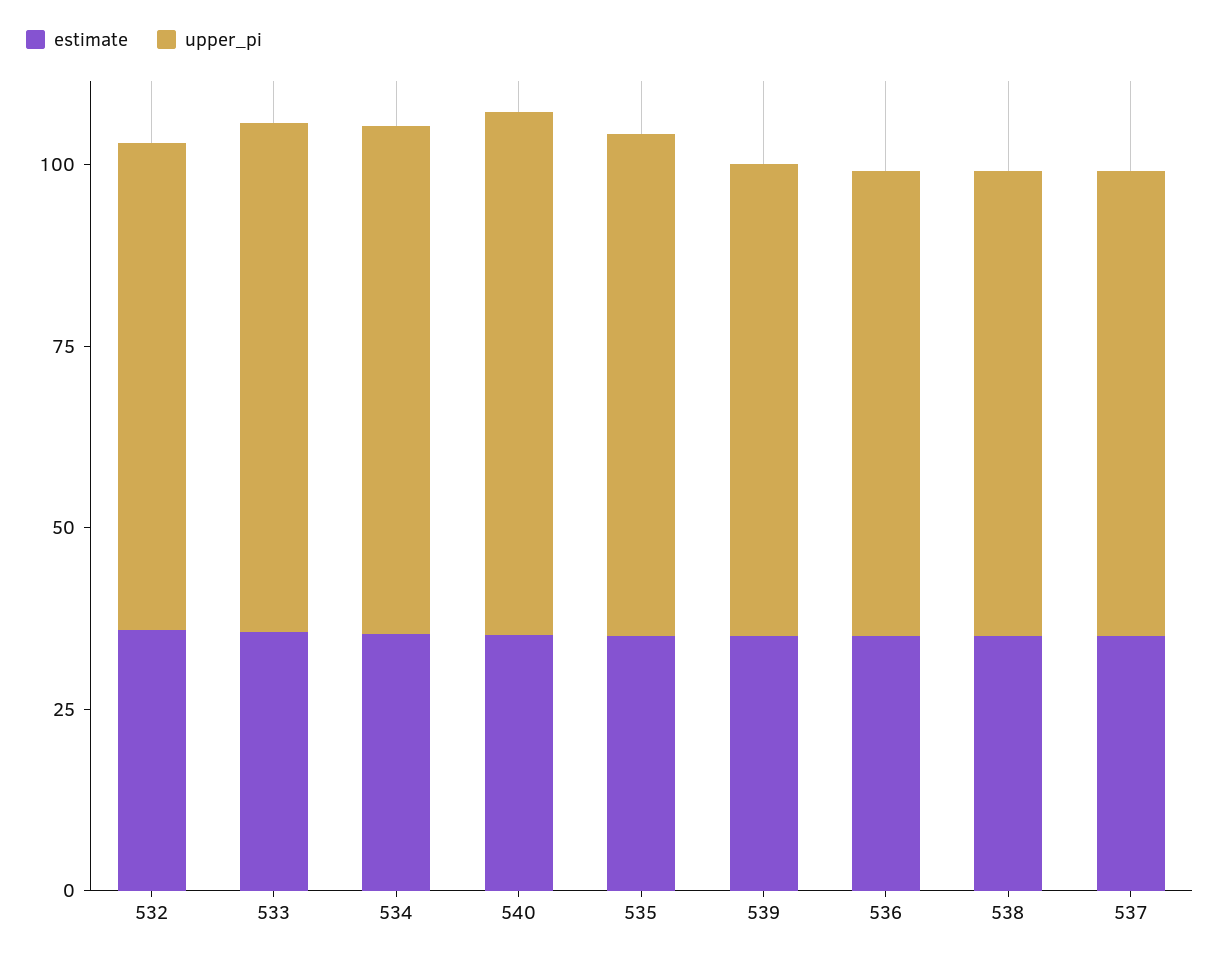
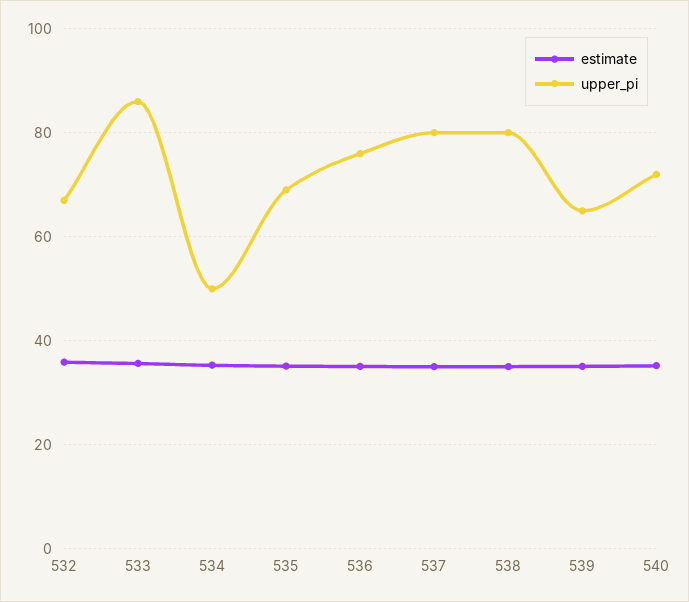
upper_pi, 533: 70 -> 86
upper_pi, 534: 70 -> 50
upper_pi, 536: 65 -> 76
upper_pi, 538: 65 -> 80
upper_pi, 537: 65 -> 80

